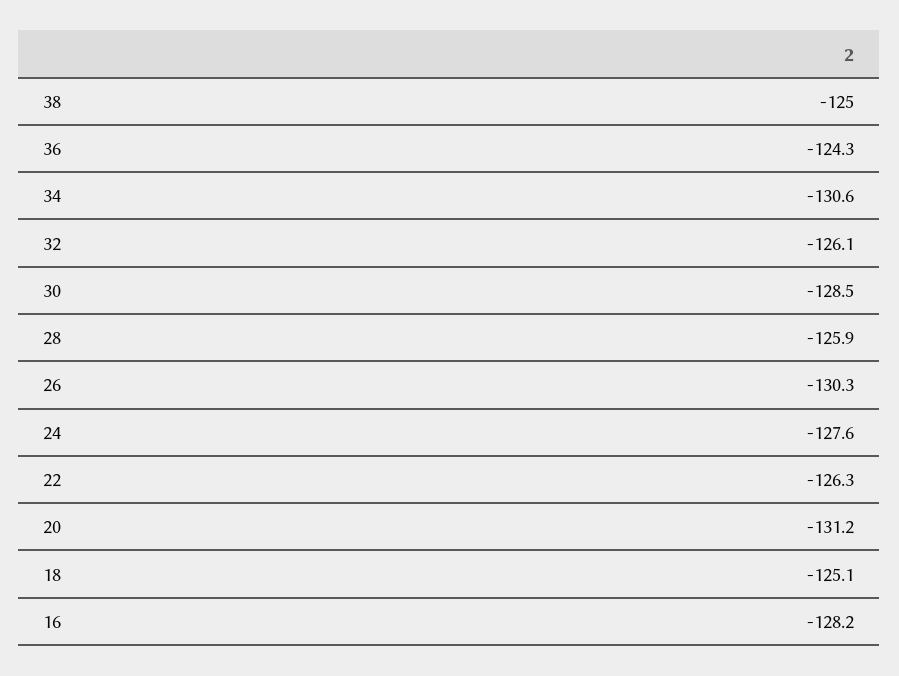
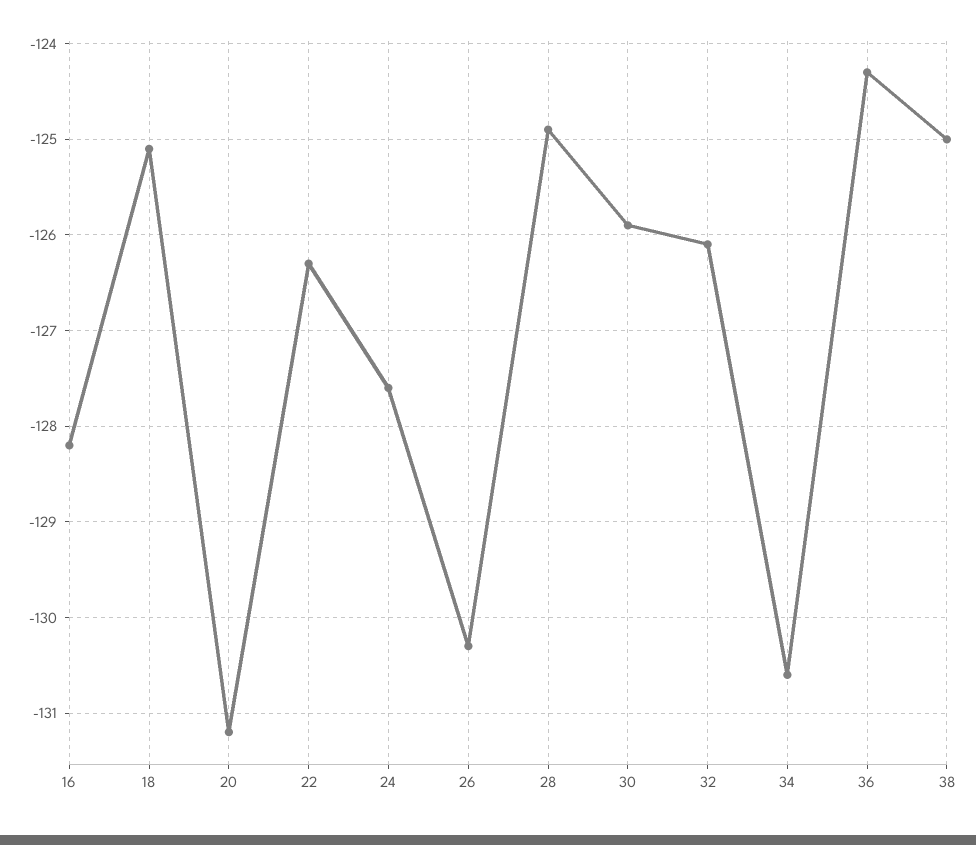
30: -128.5 -> -125.9
28: -125.9 -> -124.9

